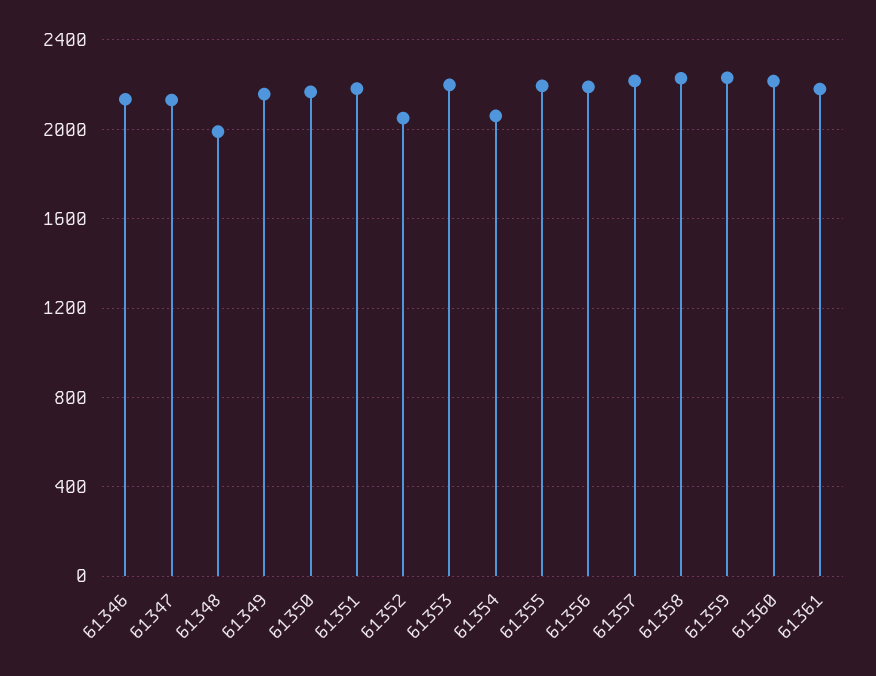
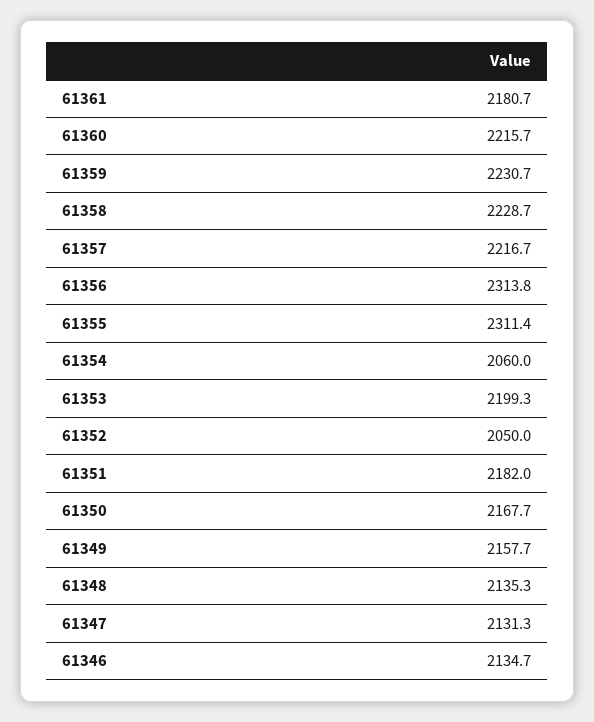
61348: 2000 -> 2135.3
61355: 2200 -> 2311.4
61356: 2200 -> 2313.8

